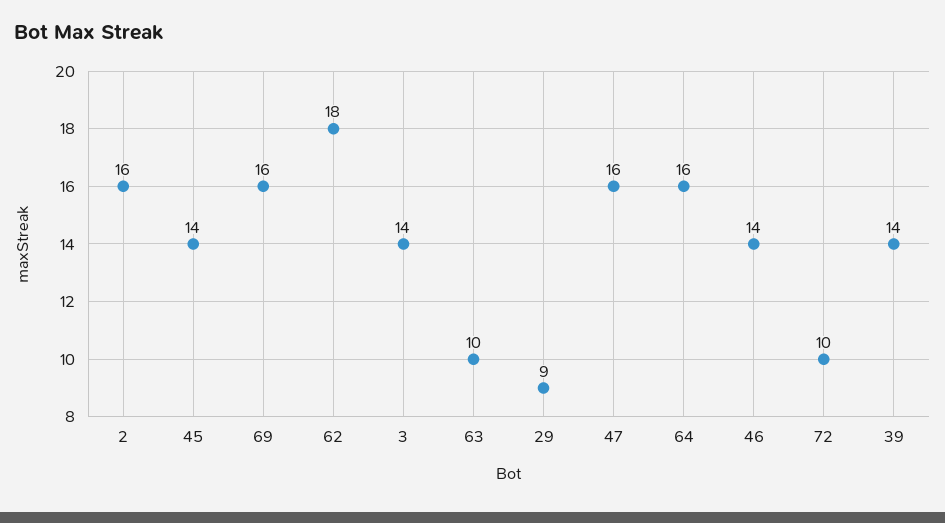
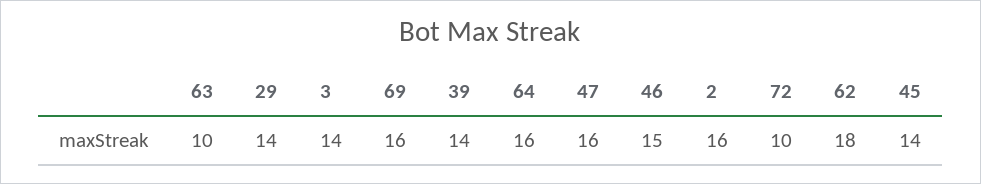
29: 9 -> 14
46: 14 -> 15

